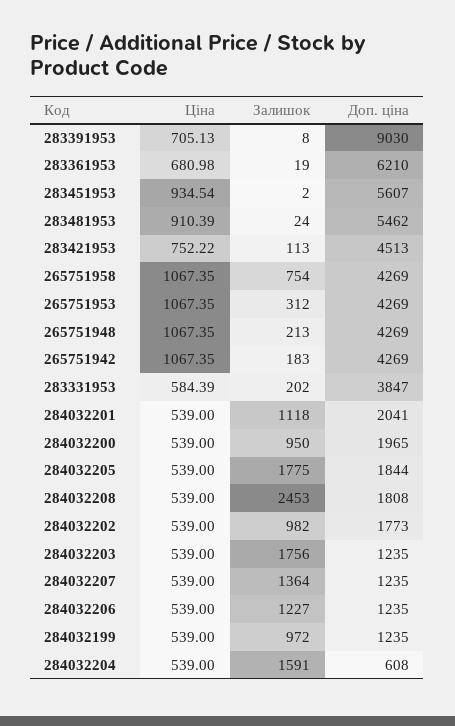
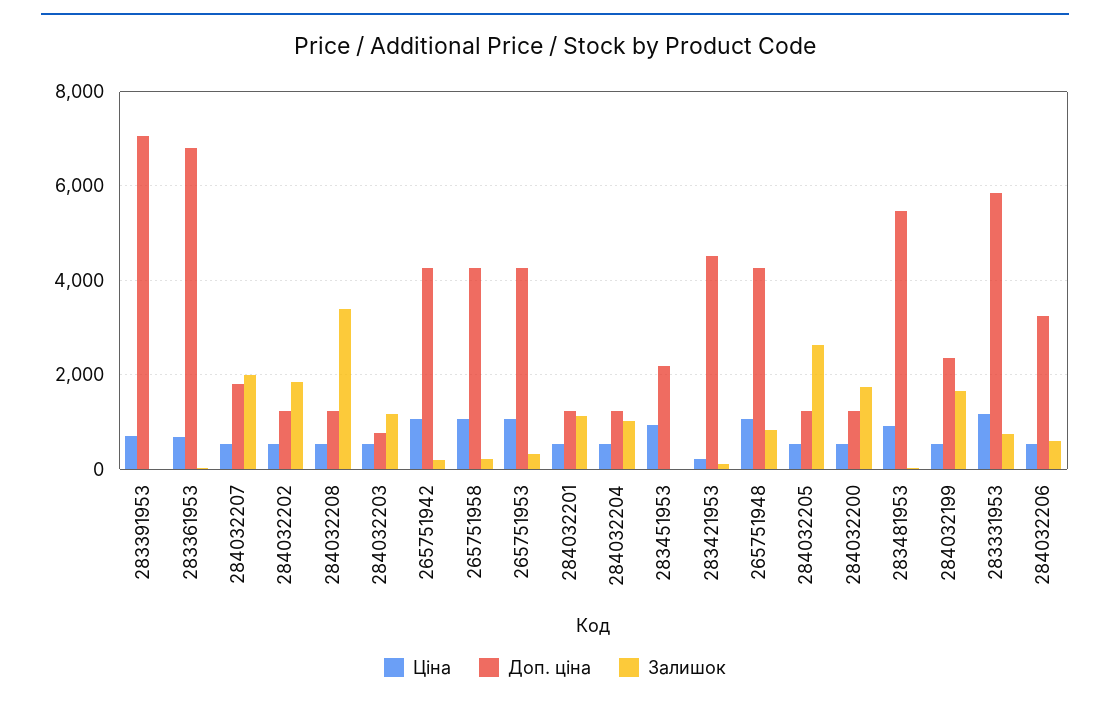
Доп. ціна, 283391953: 9030 -> 7000
Доп. ціна, 283361953: 6210 -> 6800
Доп. ціна, 283451953: 5607 -> 2200
Ціна, 283421953: 752.22 -> 200
Залишок, 265751958: 754 -> 200
Залишок, 265751948: 213 -> 800
Ціна, 283331953: 584.39 -> 1200
Залишок, 283331953: 202 -> 800
Доп. ціна, 283331953: 3847 -> 5800
Доп. ціна, 284032201: 2041 -> 1200
Залишок, 284032200: 950 -> 1800
Доп. ціна, 284032200: 1965 -> 1200
Залишок, 284032205: 1775 -> 2600
Доп. ціна, 284032205: 1844 -> 1200
Залишок, 284032208: 2453 -> 3400
Доп. ціна, 284032208: 1808 -> 1200
Залишок, 284032202: 982 -> 1800
Доп. ціна, 284032202: 1773 -> 1200
Залишок, 284032203: 1756 -> 1200
Доп. ціна, 284032203: 1235 -> 800
Залишок, 284032207: 1364 -> 2000
Доп. ціна, 284032207: 1235 -> 1800
Залишок, 284032206: 1227 -> 600
Доп. ціна, 284032206: 1235 -> 3200
Залишок, 284032199: 972 -> 1600
Доп. ціна, 284032199: 1235 -> 2400
Залишок, 284032204: 1591 -> 1000
Доп. ціна, 284032204: 608 -> 1200

